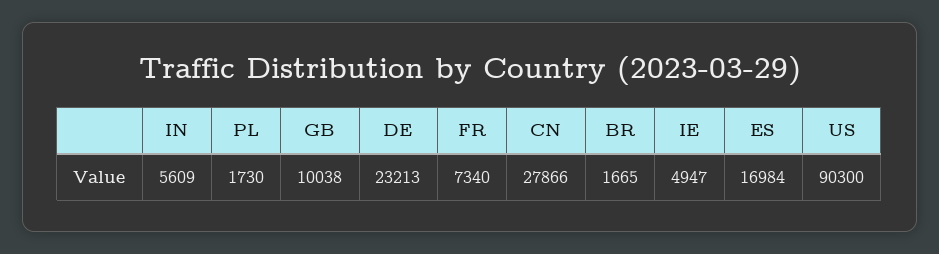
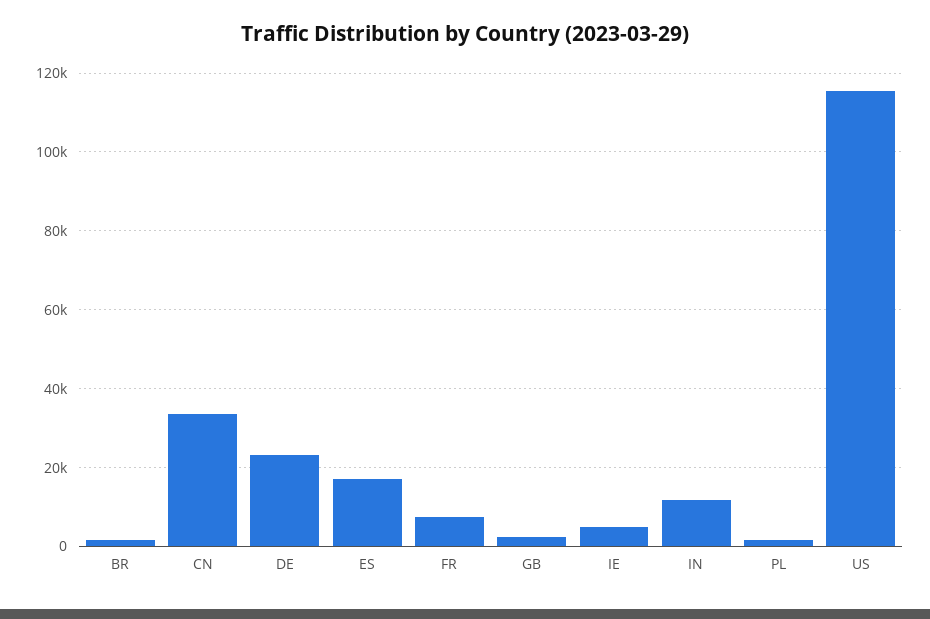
IN: 5609 -> 12000
GB: 10038 -> 2000
CN: 27866 -> 34000
US: 90300 -> 116000

